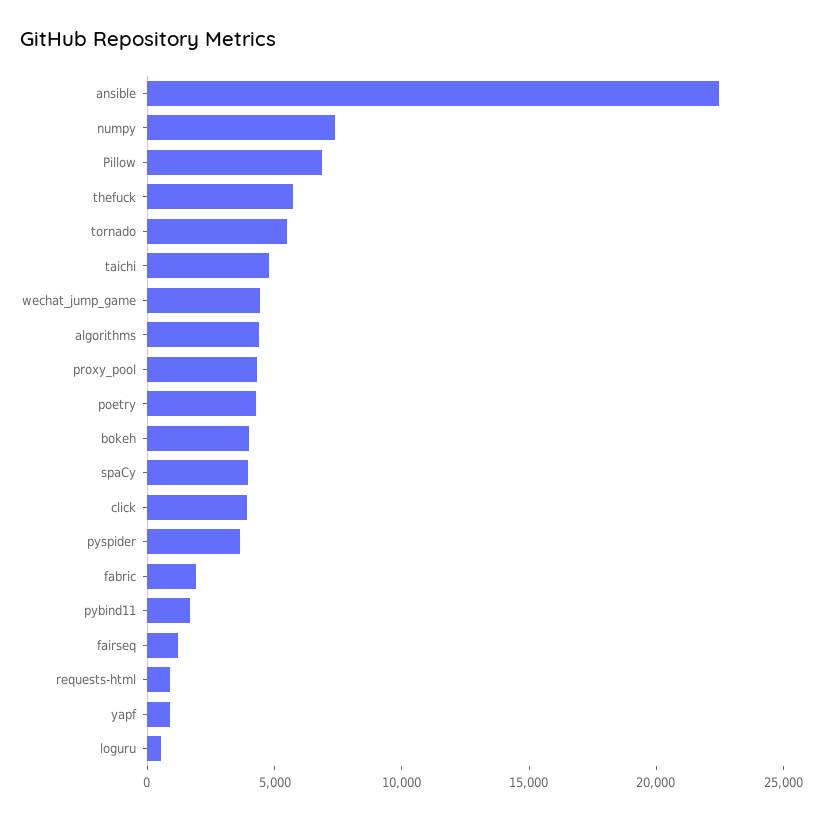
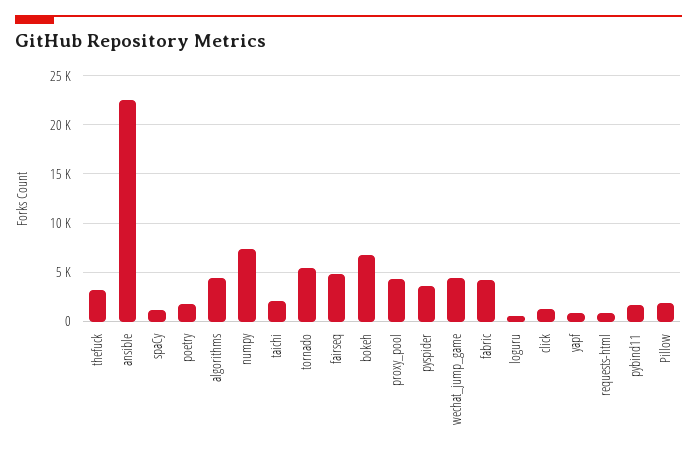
Pillow: 7000 -> 2000
thefuck: 6000 -> 3000
taichi: 5000 -> 2000
poetry: 4000 -> 2000
bokeh: 4000 -> 7000
spaCy: 4000 -> 1000
click: 4000 -> 1000
fabric: 2000 -> 4000
fairseq: 1000 -> 5000

